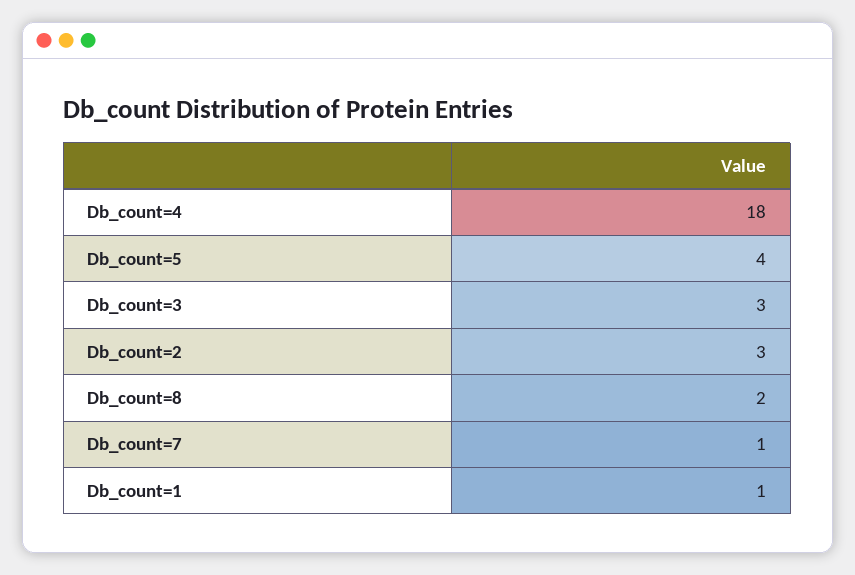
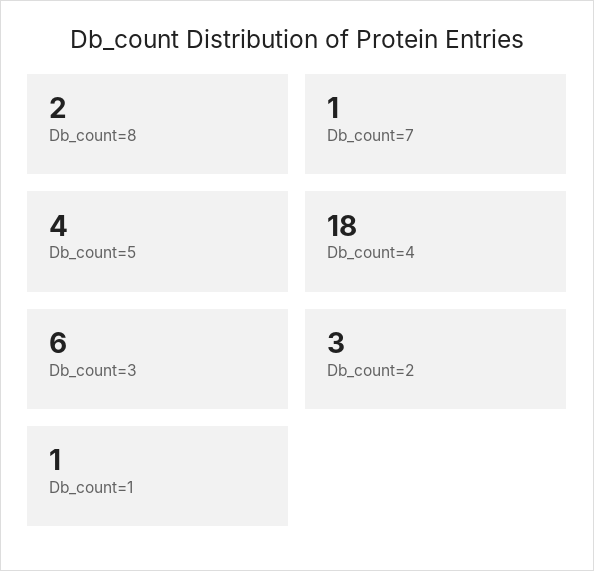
Db_count=3: 3 -> 6

